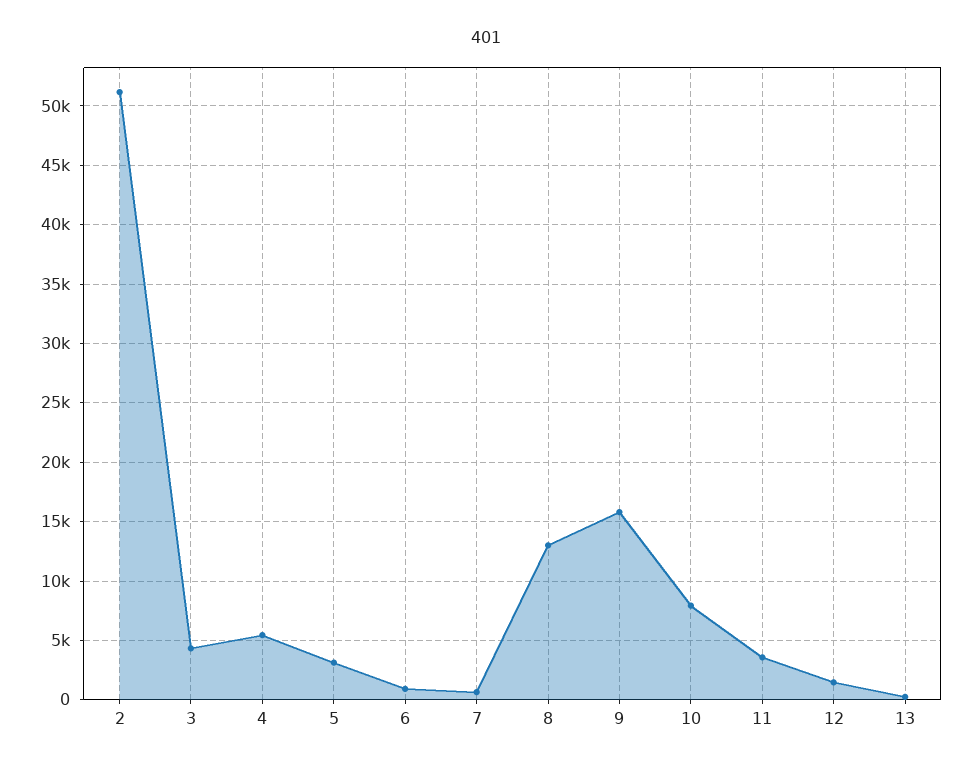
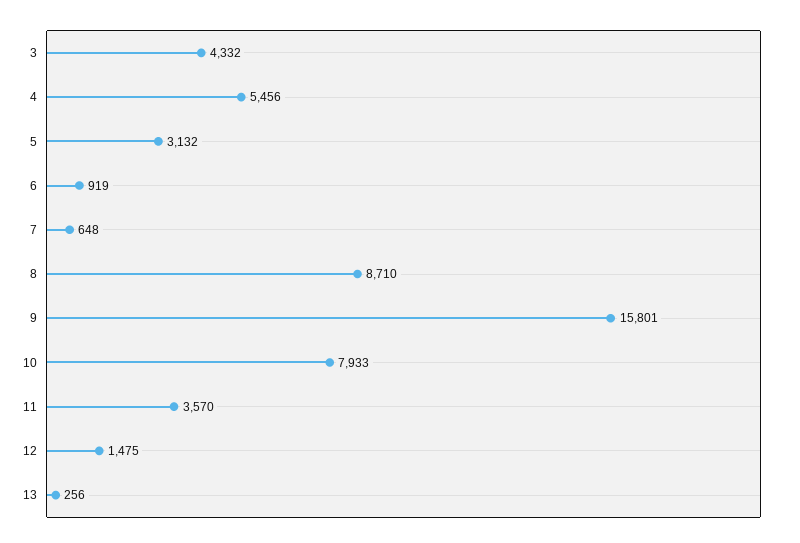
2: 51000 -> none
8: 13000 -> 8710

